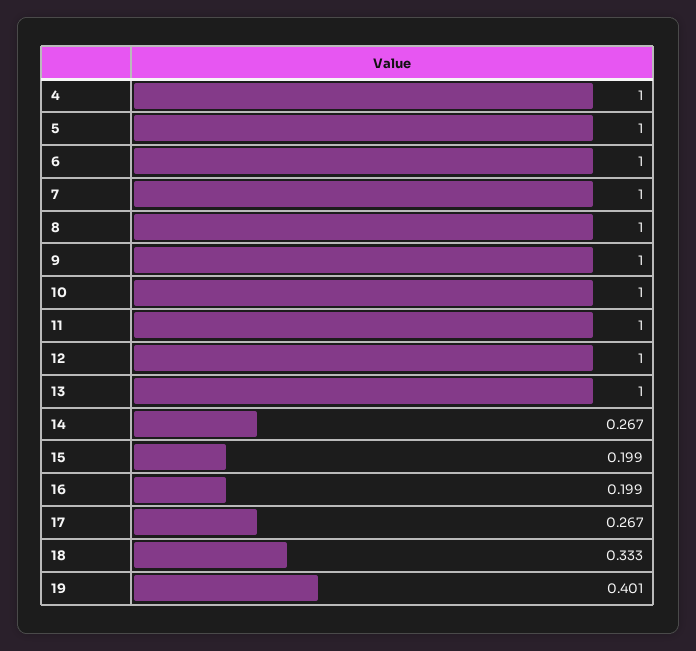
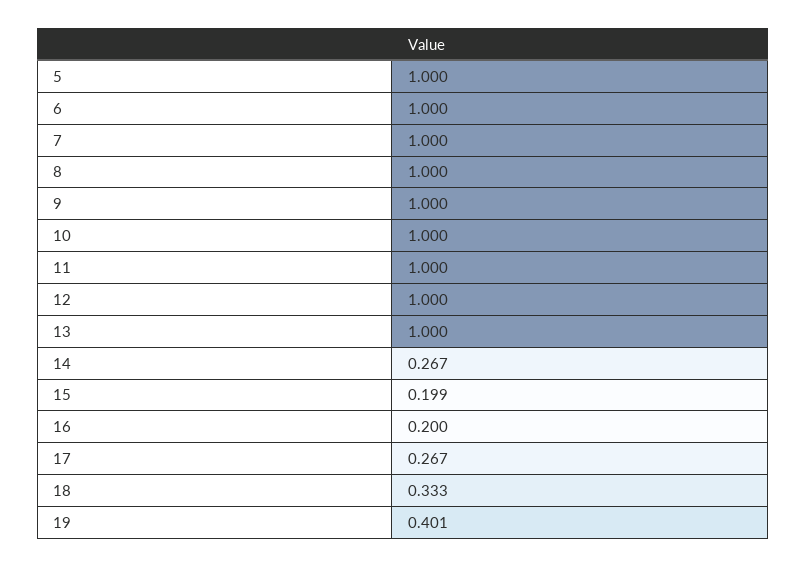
4: 1 -> none
16: 0.199 -> 0.2

